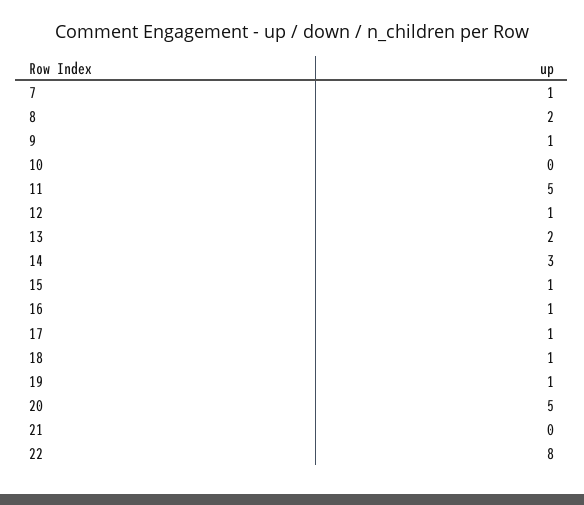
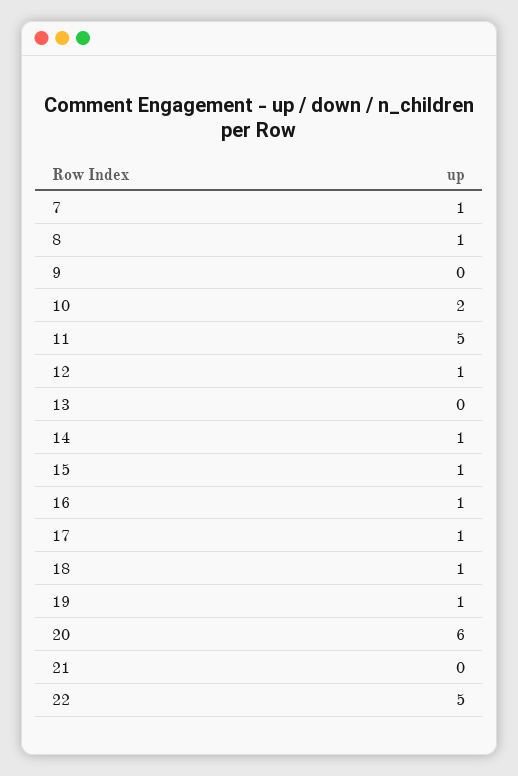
8: 2 -> 1
9: 1 -> 0
10: 0 -> 2
13: 2 -> 0
14: 3 -> 1
20: 5 -> 6
22: 8 -> 5

